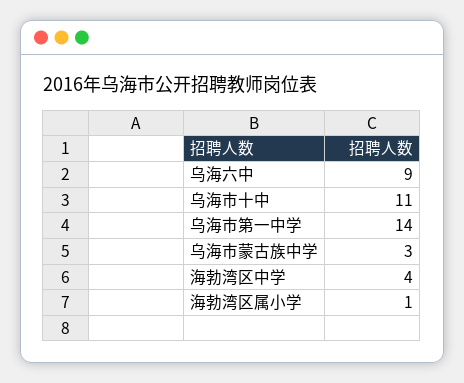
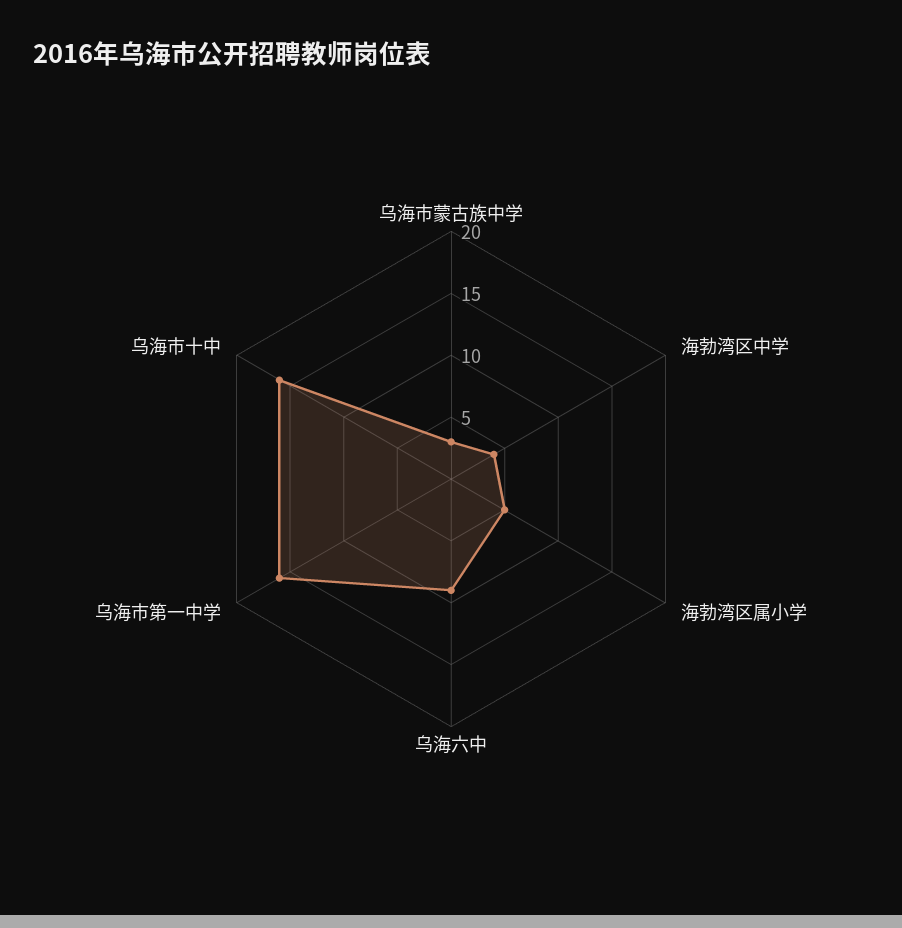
乌海市十中: 11 -> 16
乌海市第一中学: 14 -> 16
海勃湾区属小学: 1 -> 5

